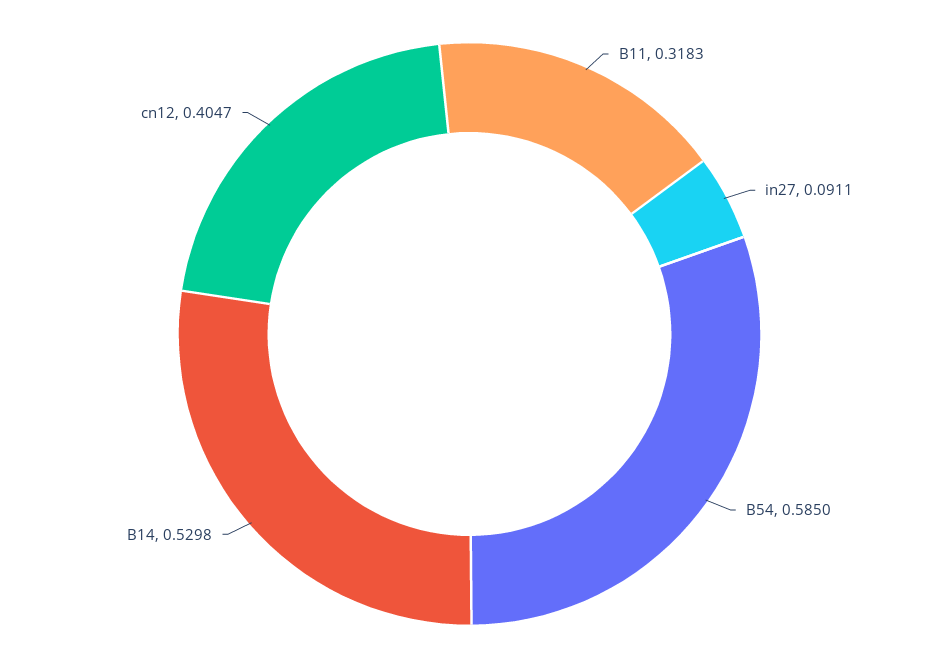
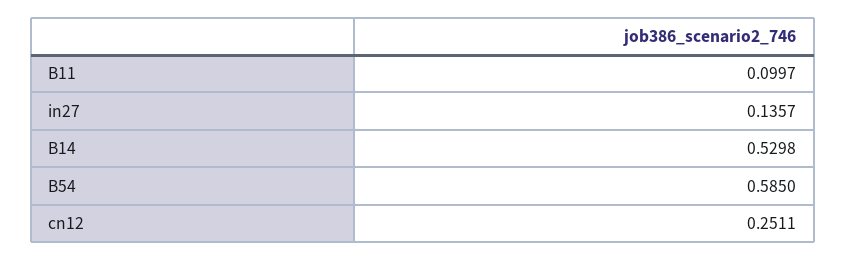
B11: 0.3183 -> 0.0997
in27: 0.0911 -> 0.1357
cn12: 0.4047 -> 0.2511

